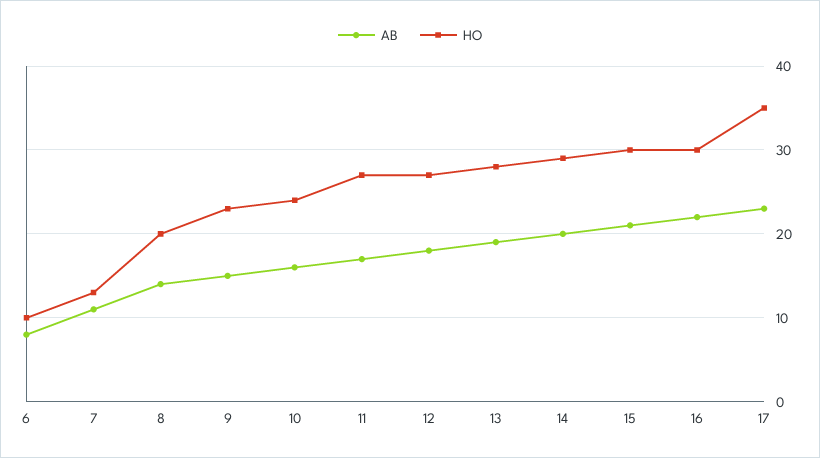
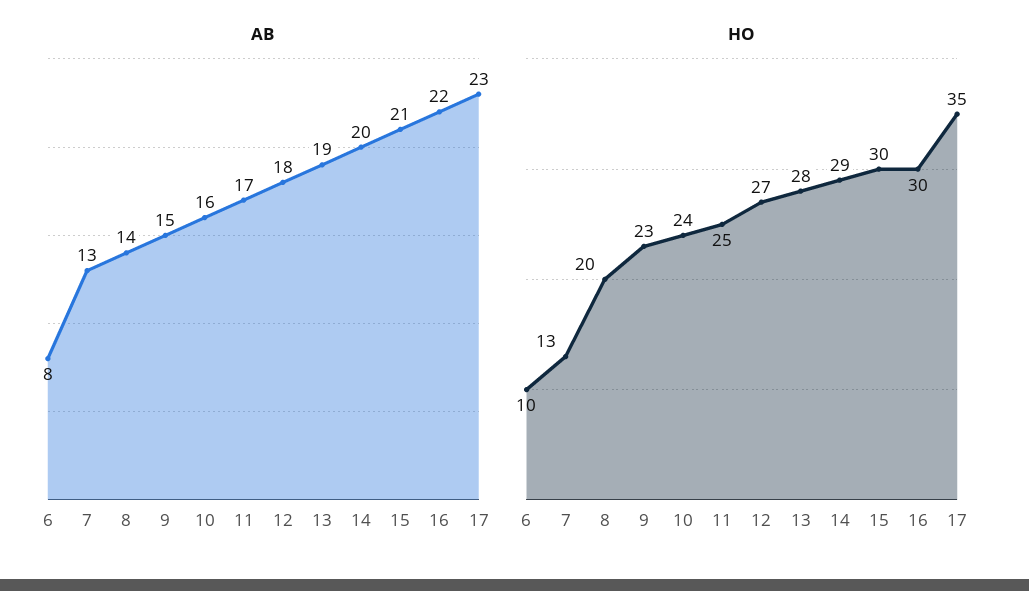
AB, 7: 11 -> 13
HO, 11: 27 -> 25

